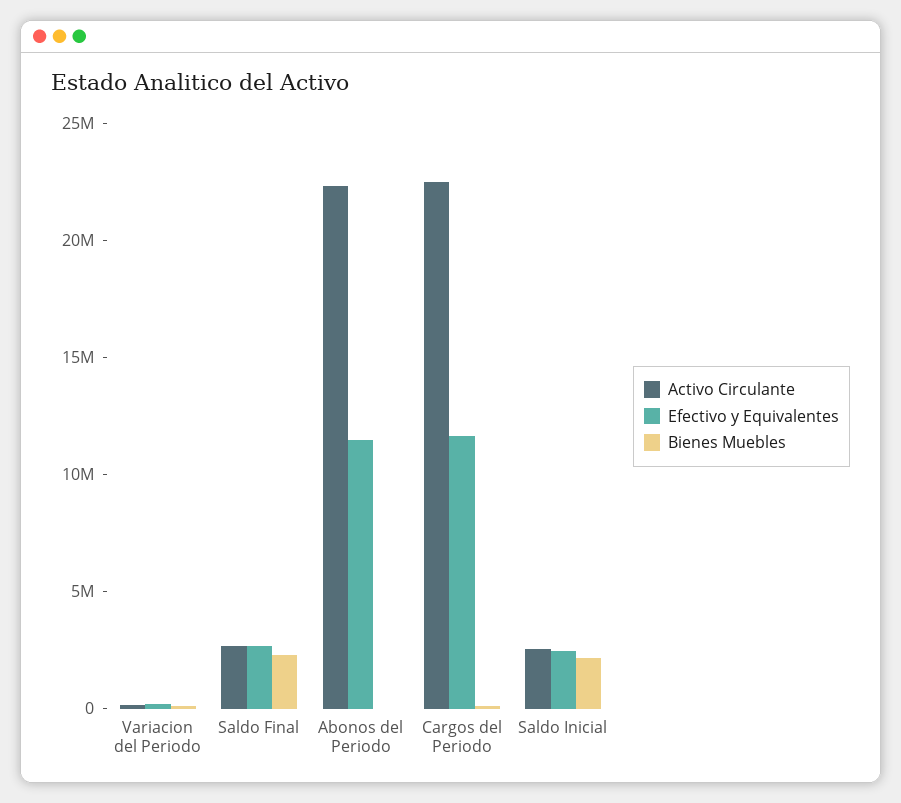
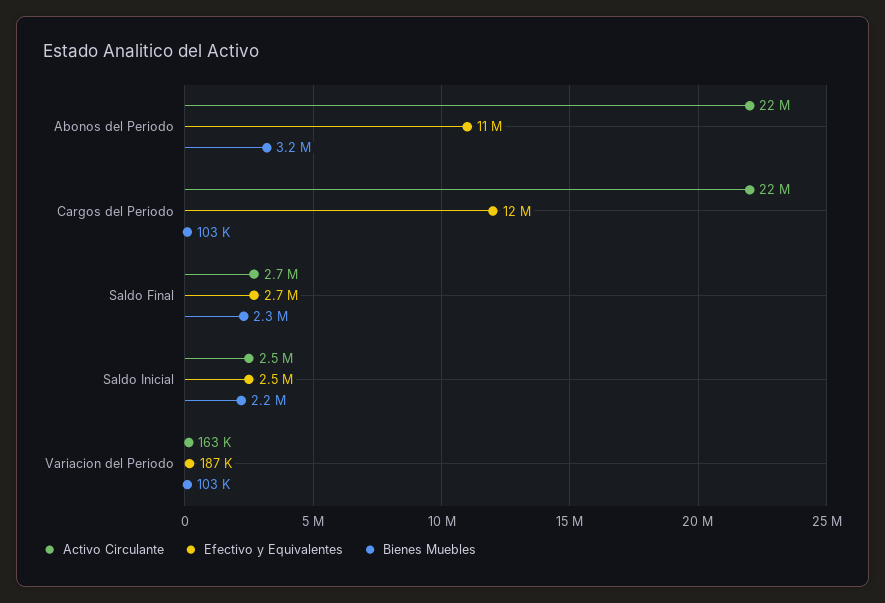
Bienes Muebles, Abonos del Periodo: 0 -> 3200000

